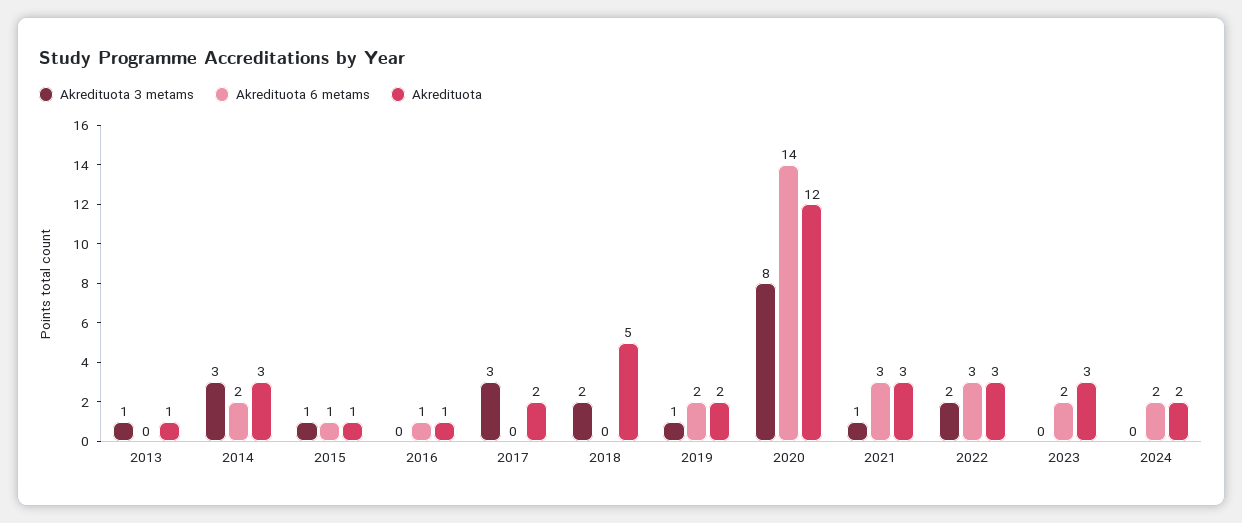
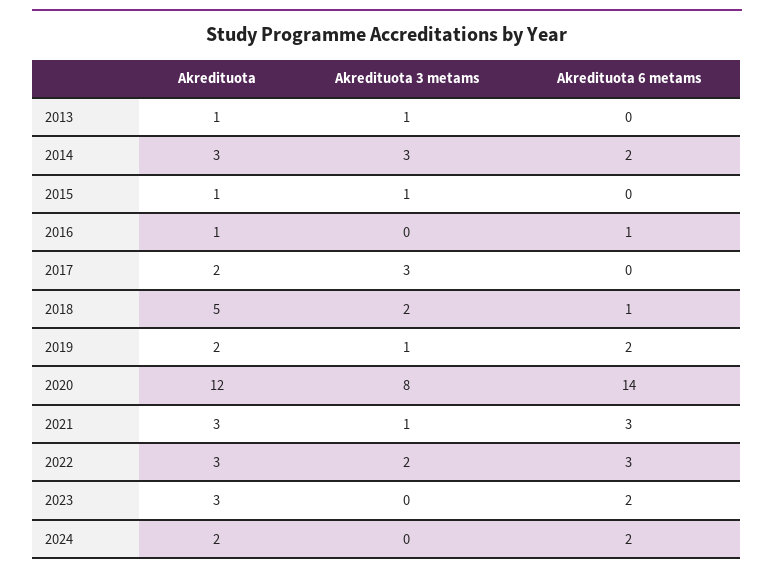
Akredituota 6 metams, 2015: 1 -> 0
Akredituota 6 metams, 2018: 0 -> 1

